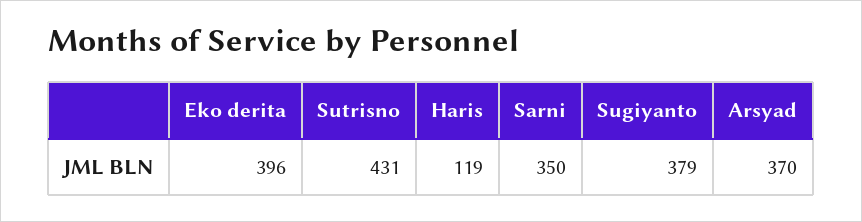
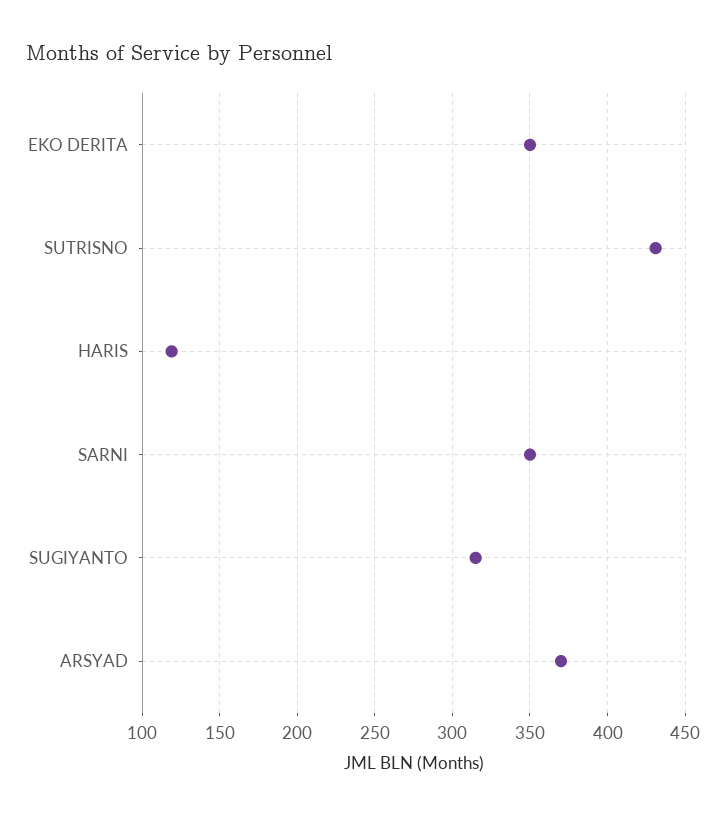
Eko derita: 396 -> 350
Sugiyanto: 379 -> 315

